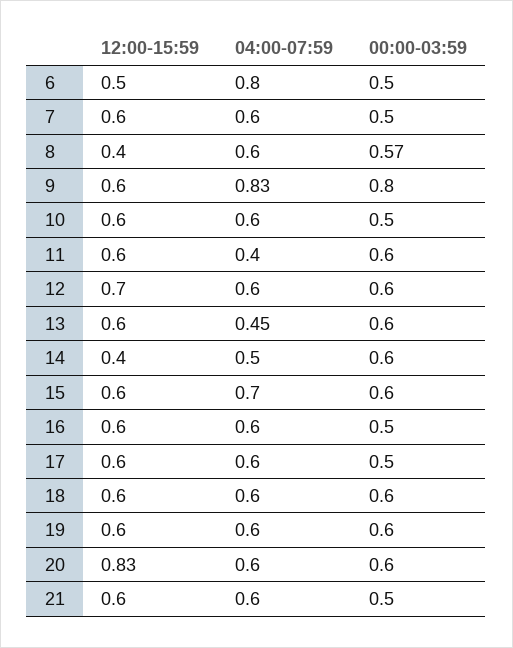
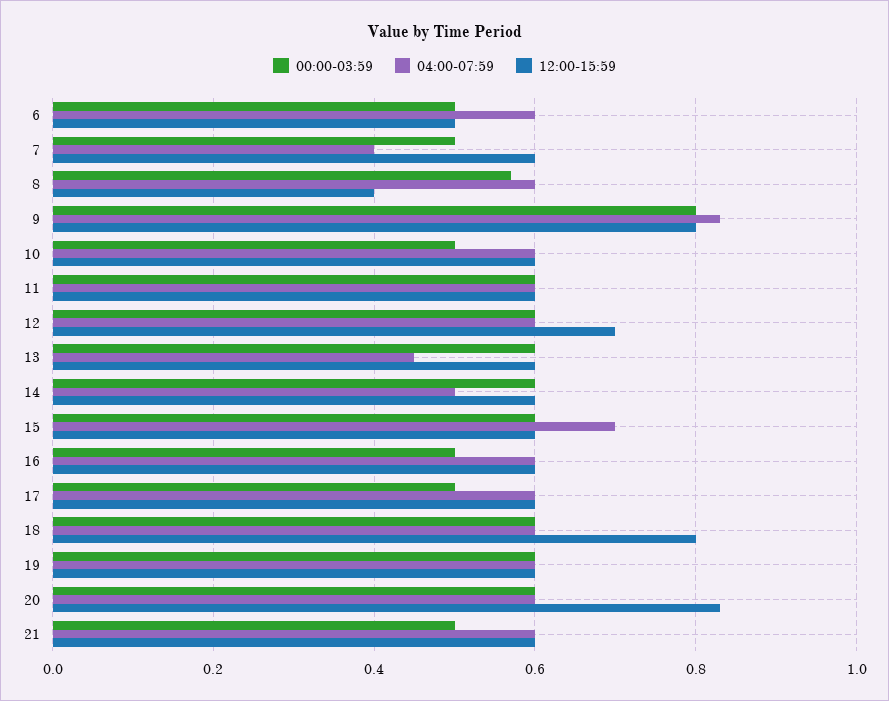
04:00-07:59, 6: 0.8 -> 0.6
04:00-07:59, 7: 0.6 -> 0.4
12:00-15:59, 9: 0.6 -> 0.8
04:00-07:59, 11: 0.4 -> 0.6
12:00-15:59, 14: 0.4 -> 0.6
12:00-15:59, 18: 0.6 -> 0.8

